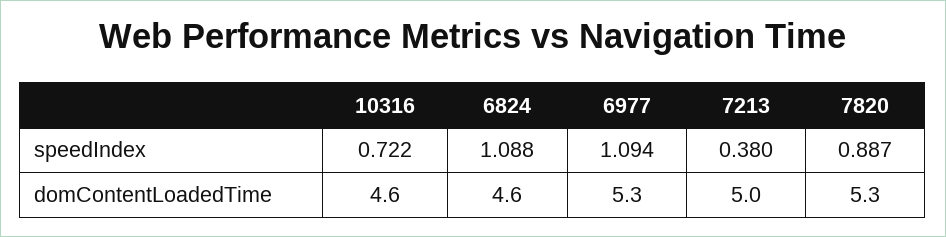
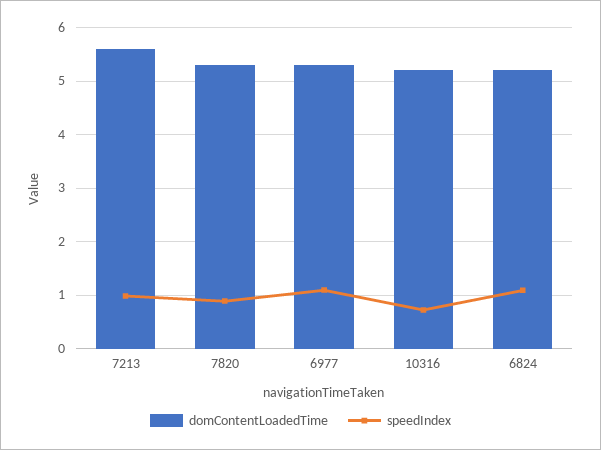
speedIndex, 7213: 0.38 -> 1
domContentLoadedTime, 10316: 4.6 -> 5.2
domContentLoadedTime, 6824: 4.6 -> 5.2
domContentLoadedTime, 7213: 5 -> 5.6

